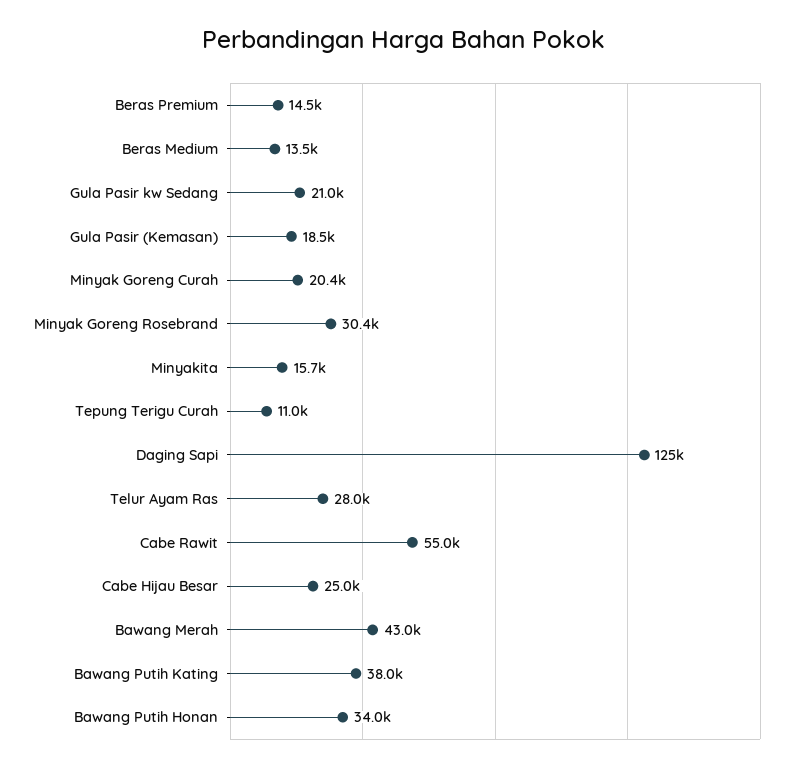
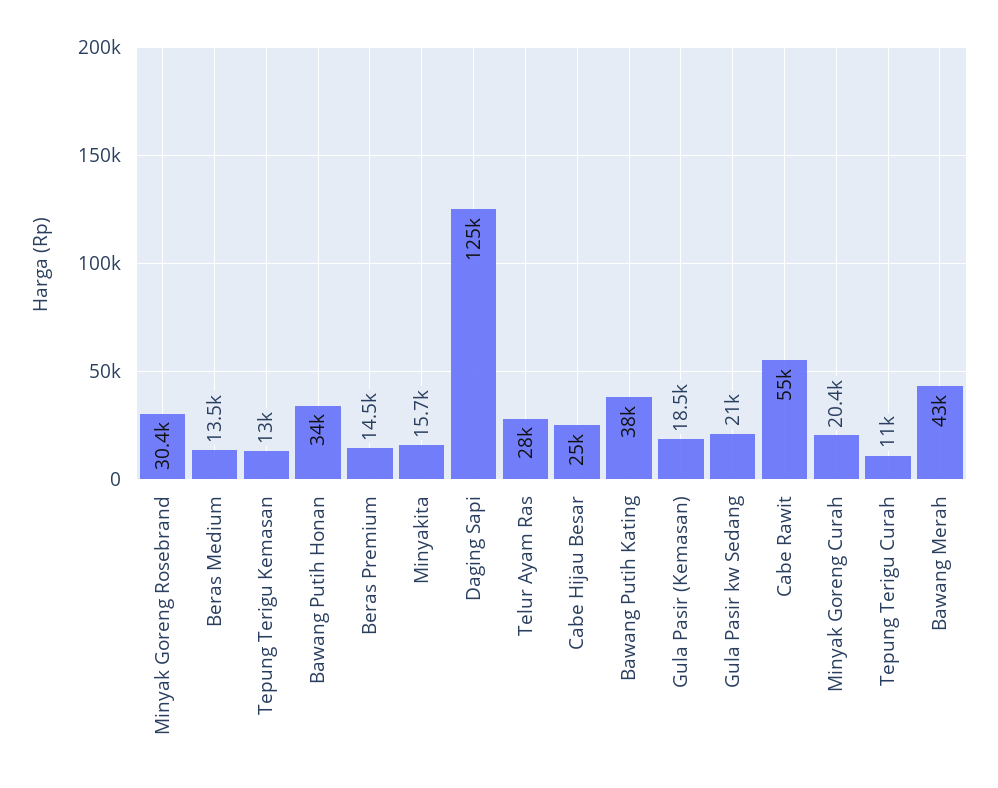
Tepung Terigu Kemasan: none -> 13000

